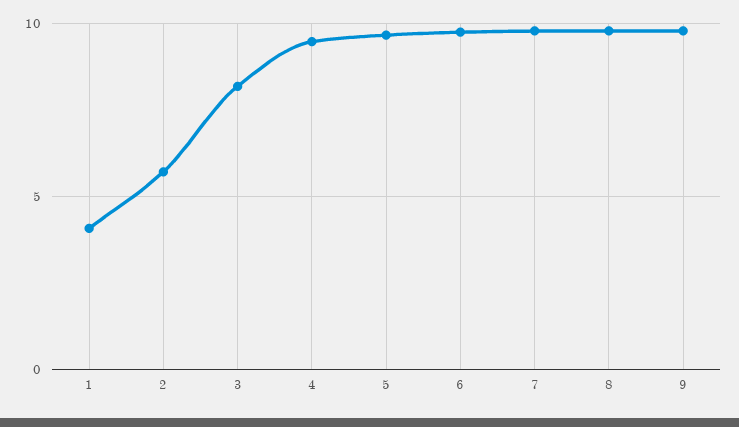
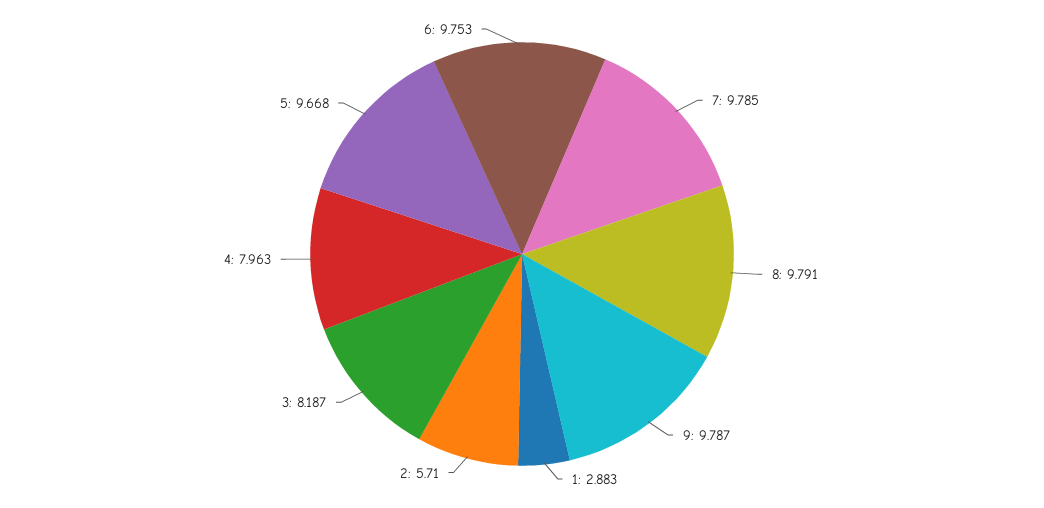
1: 4 -> 2.883
4: 9.5 -> 7.963

